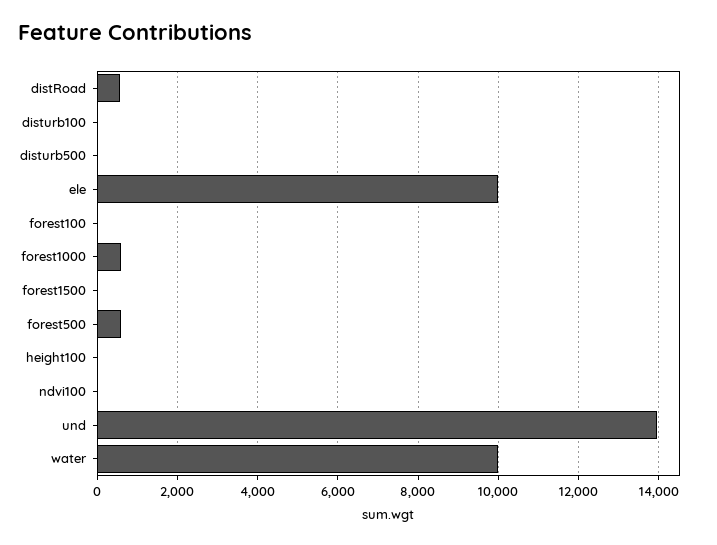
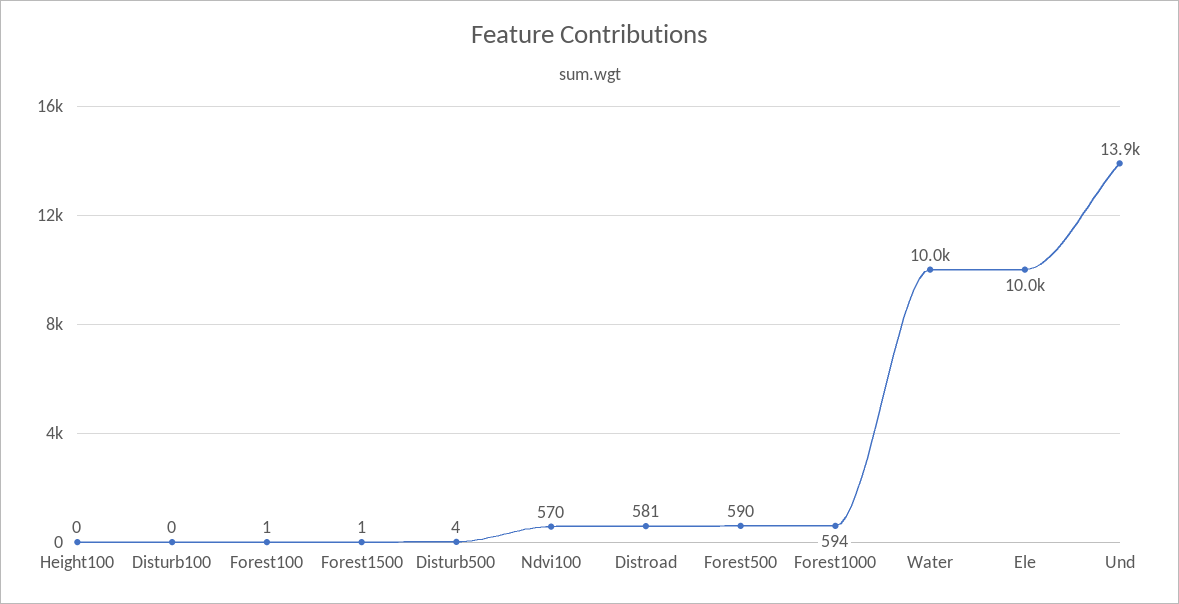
ndvi100: 0 -> 570

